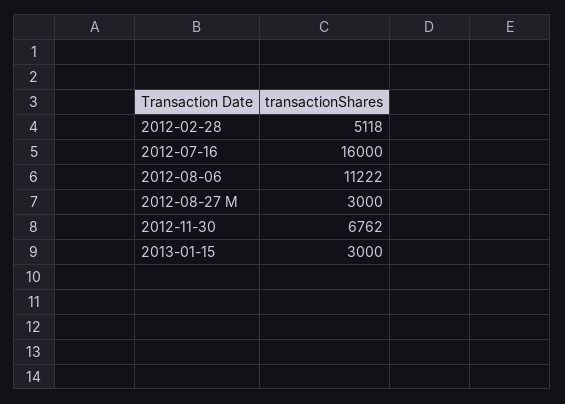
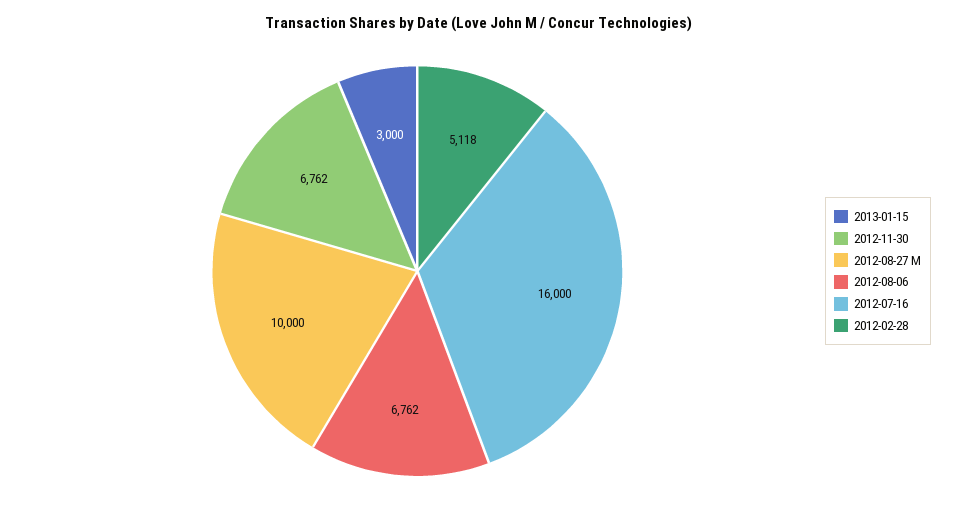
2012-08-06: 11222 -> 6762
2012-08-27 M: 3000 -> 10000

